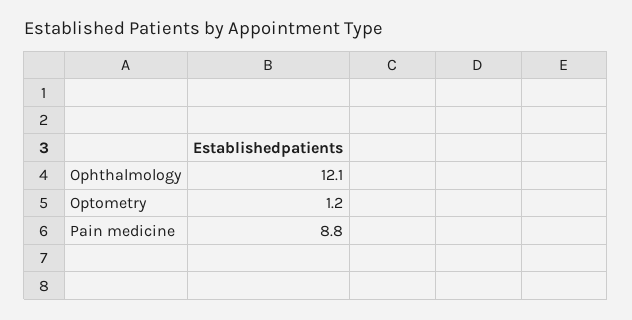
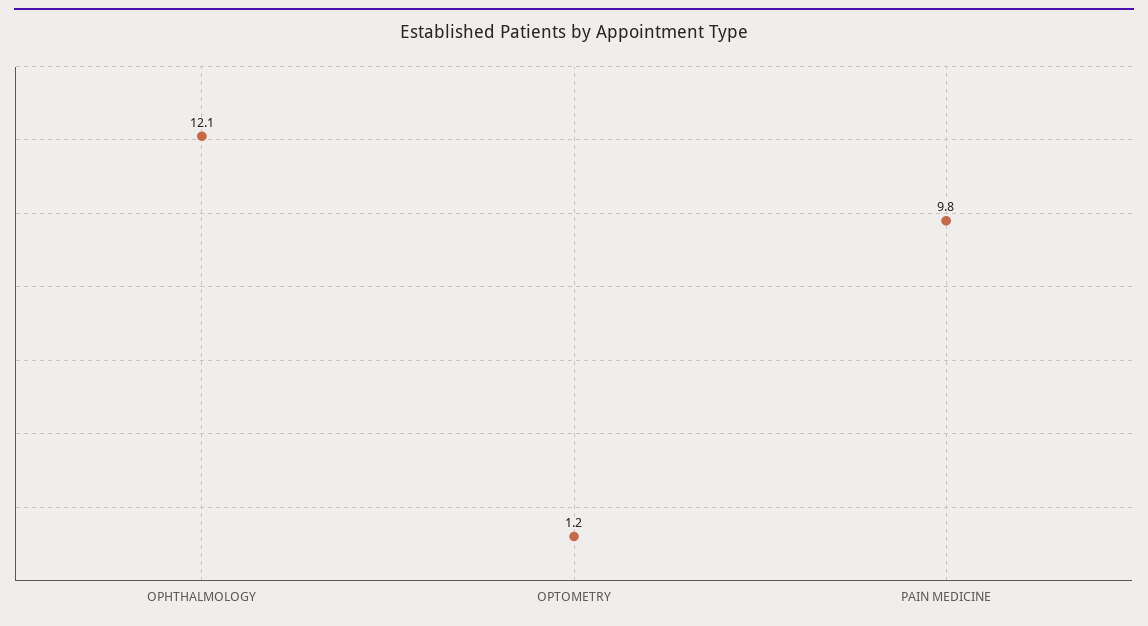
Pain medicine: 8.8 -> 9.8

